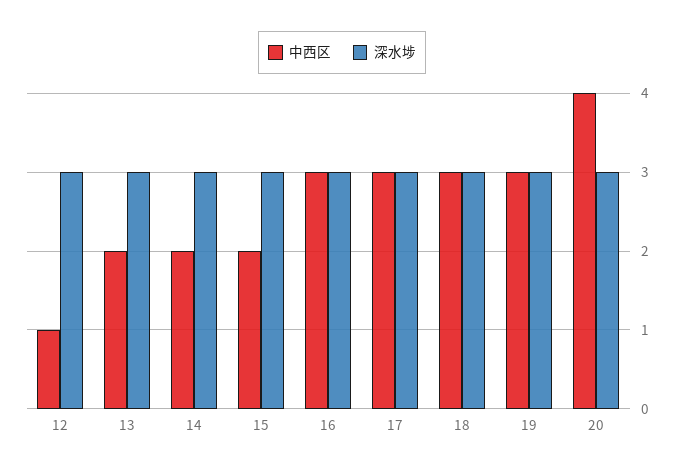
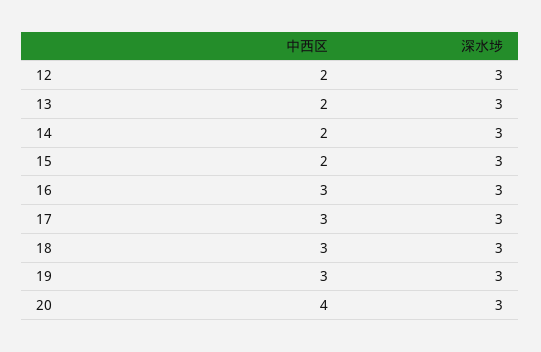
中西区, 12: 1 -> 2

